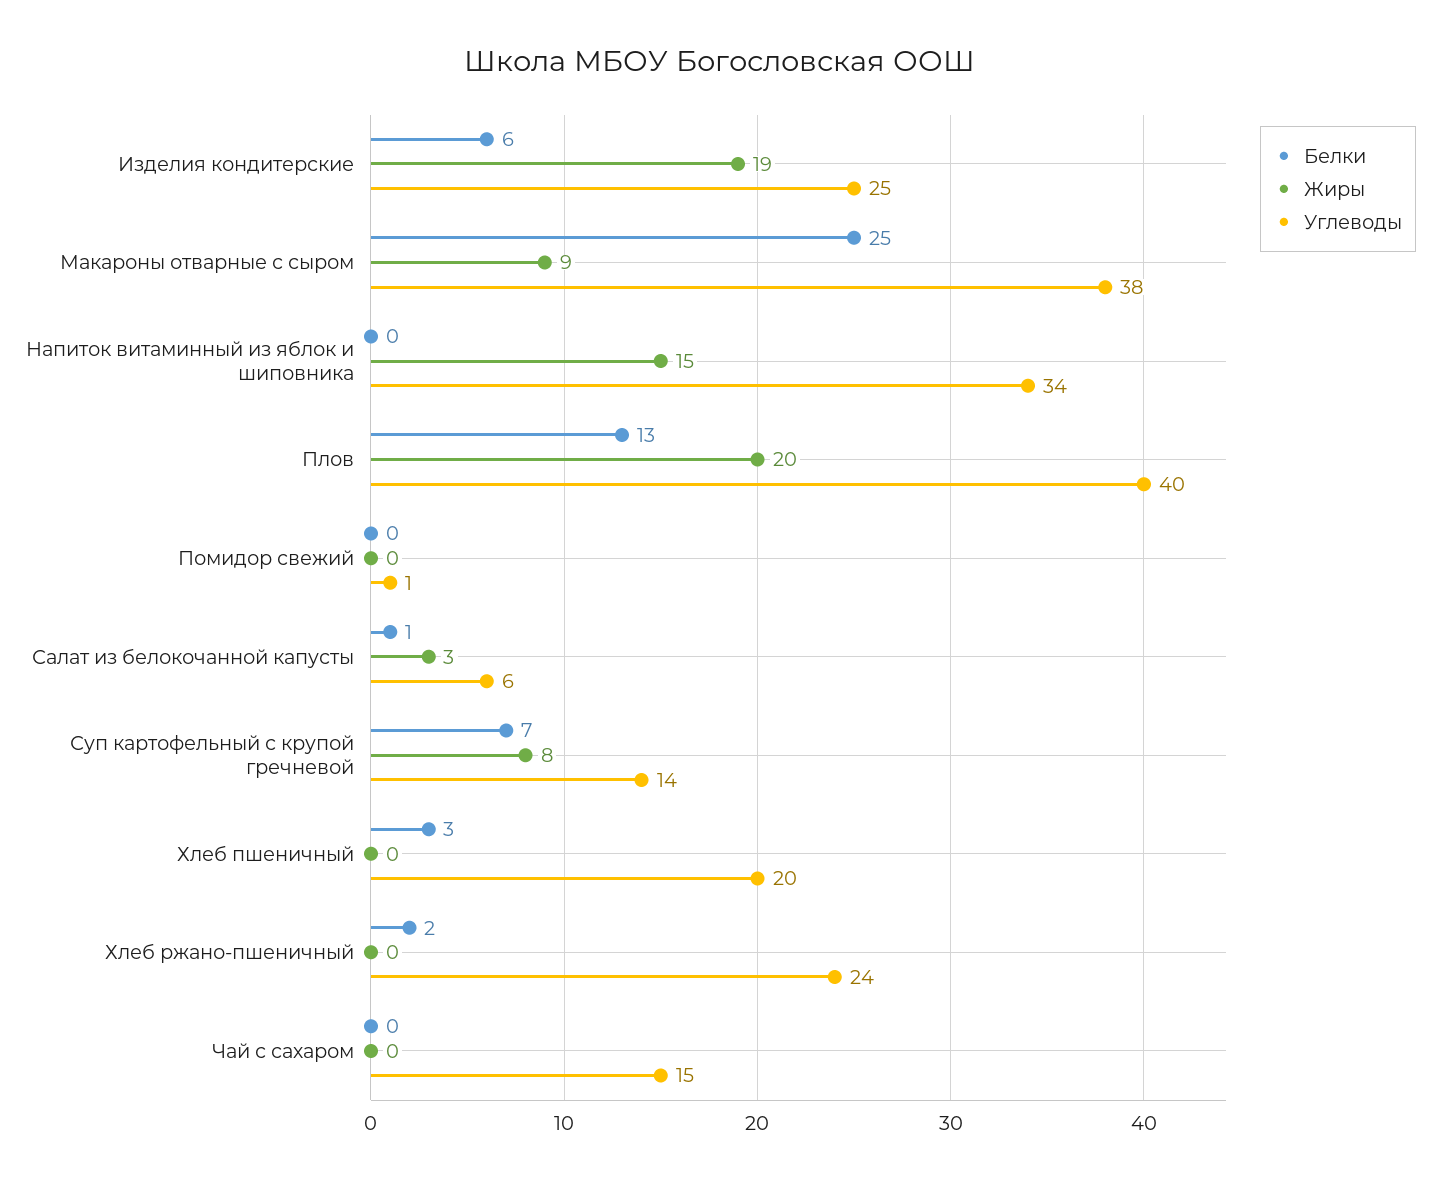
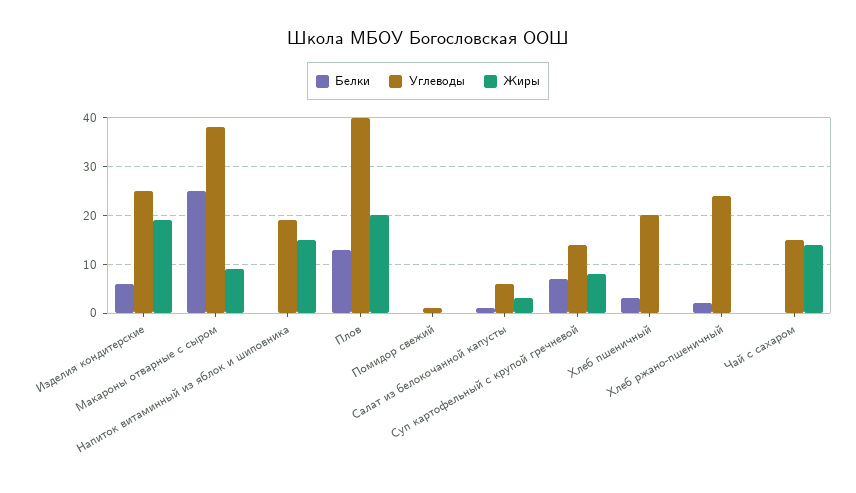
Углеводы, Напиток витаминный из яблок и шиповника: 34 -> 20
Жиры, Чай с сахаром: 0 -> 15

